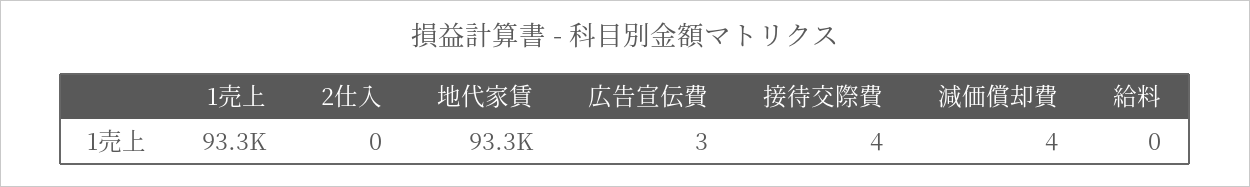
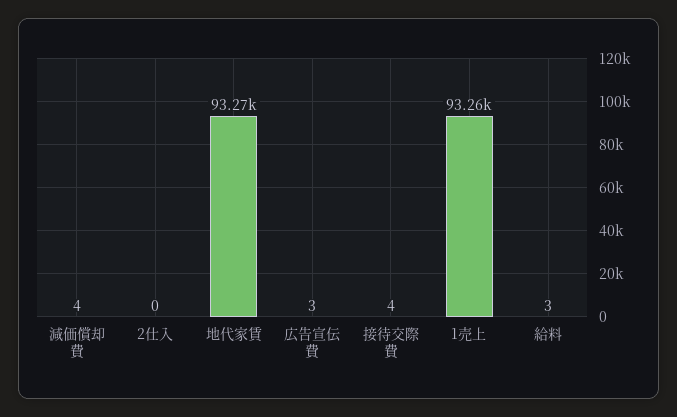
給料: 0 -> 3

